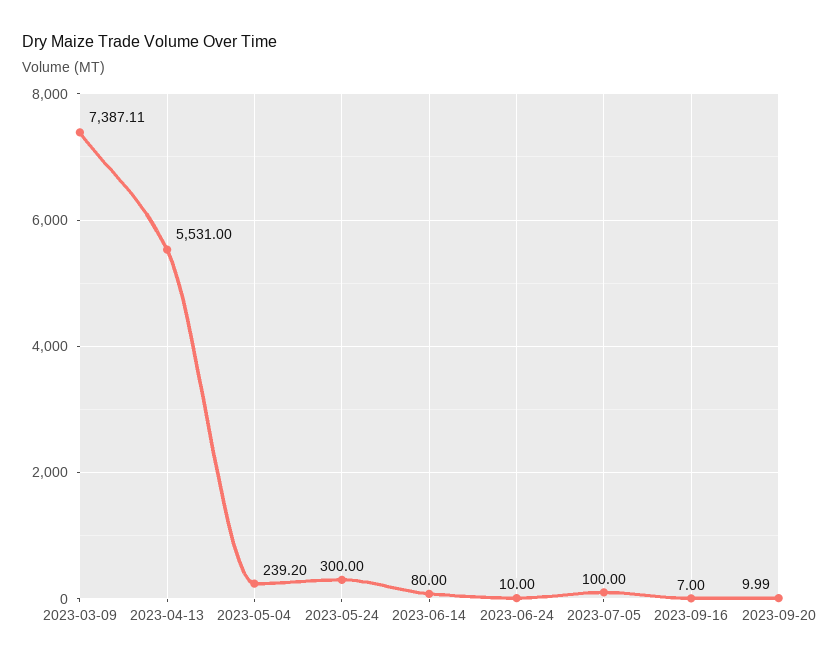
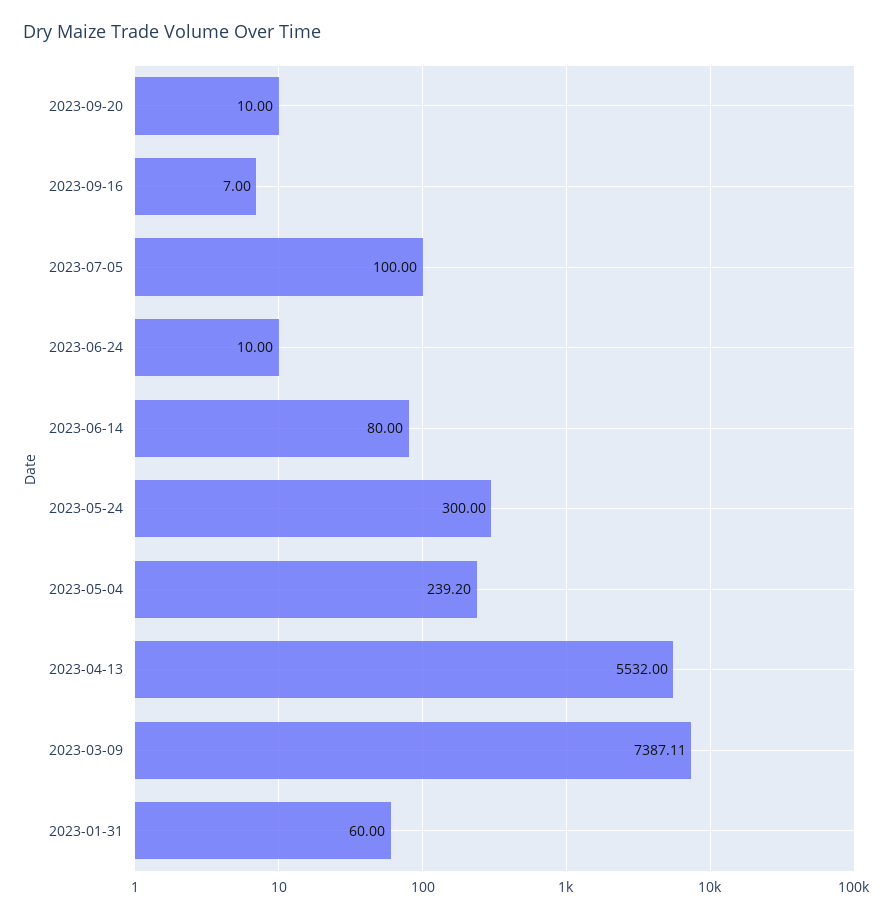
2023-04-13: 5531 -> 5532
2023-09-20: 9.99 -> 10
2023-01-31: none -> 60

